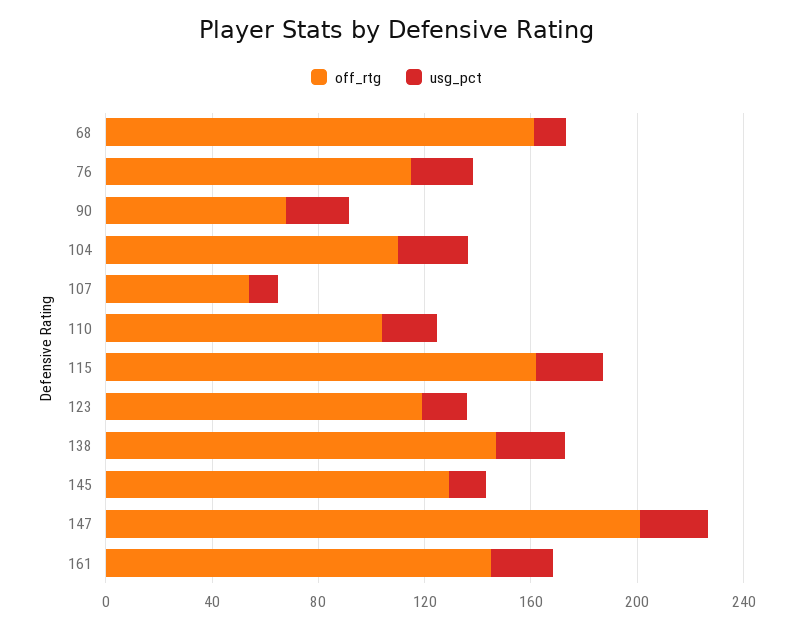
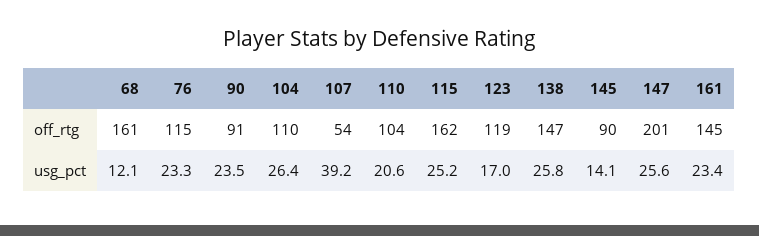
off_rtg, 90: 70 -> 91
usg_pct, 107: 10 -> 39.2
off_rtg, 145: 130 -> 90

